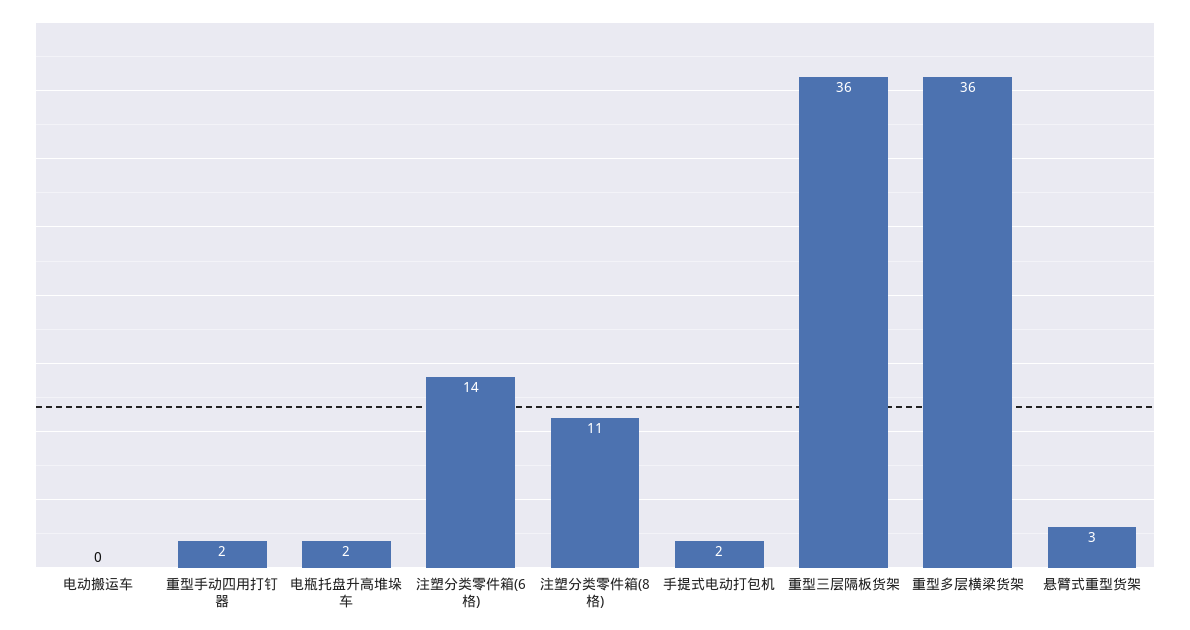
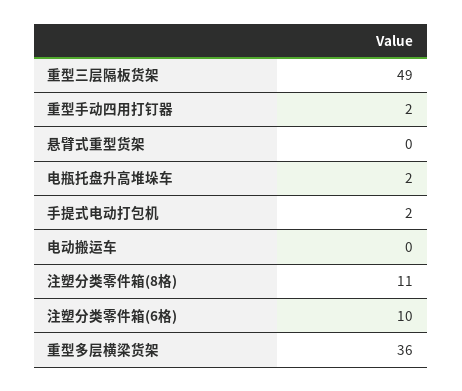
注塑分类零件箱(6格): 14 -> 10
重型三层隔板货架: 36 -> 49
悬臂式重型货架: 3 -> 0

